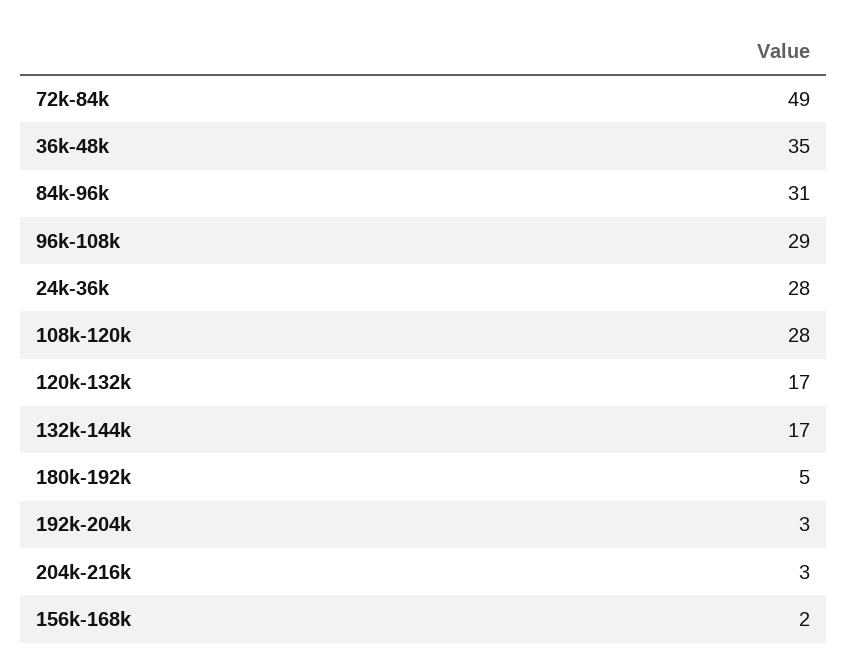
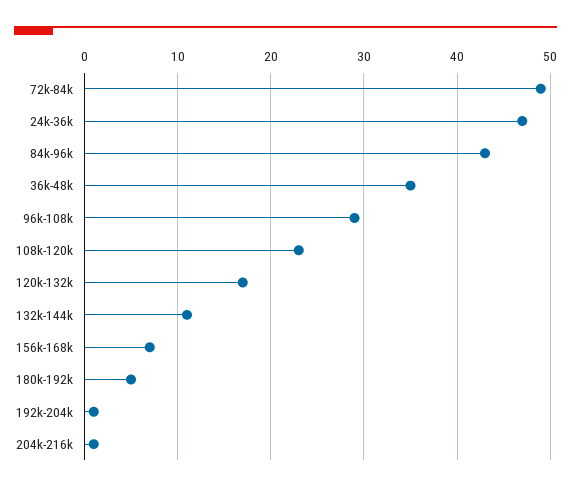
84k-96k: 31 -> 43
24k-36k: 28 -> 47
108k-120k: 28 -> 23
132k-144k: 17 -> 11
192k-204k: 3 -> 1
204k-216k: 3 -> 1
156k-168k: 2 -> 7

